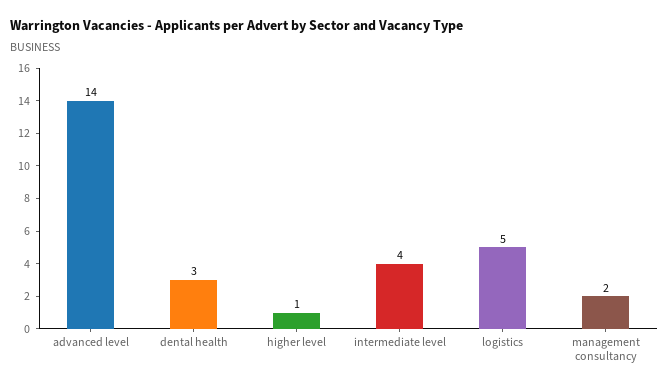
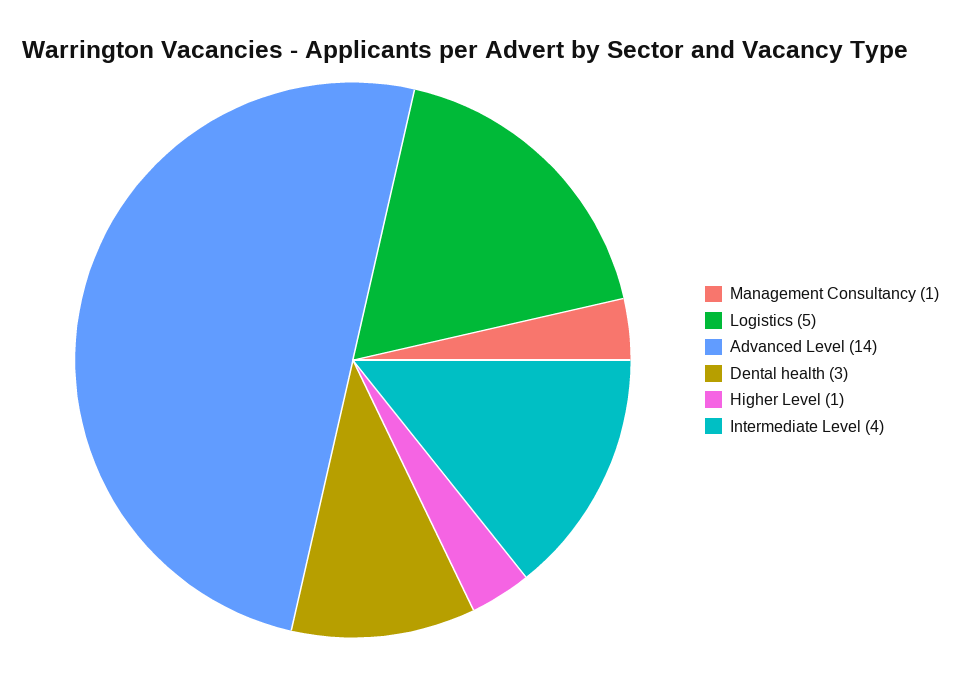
management consultancy: 2 -> 1

